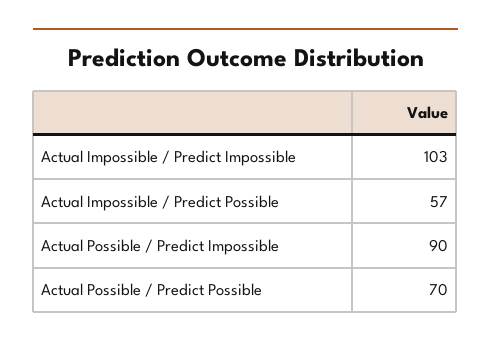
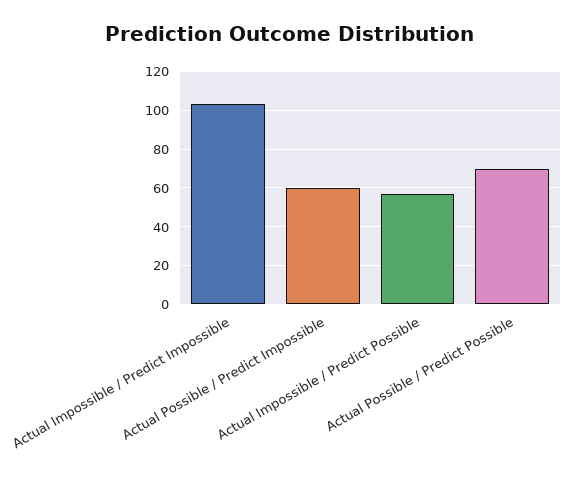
Actual Possible / Predict Impossible: 90 -> 60

